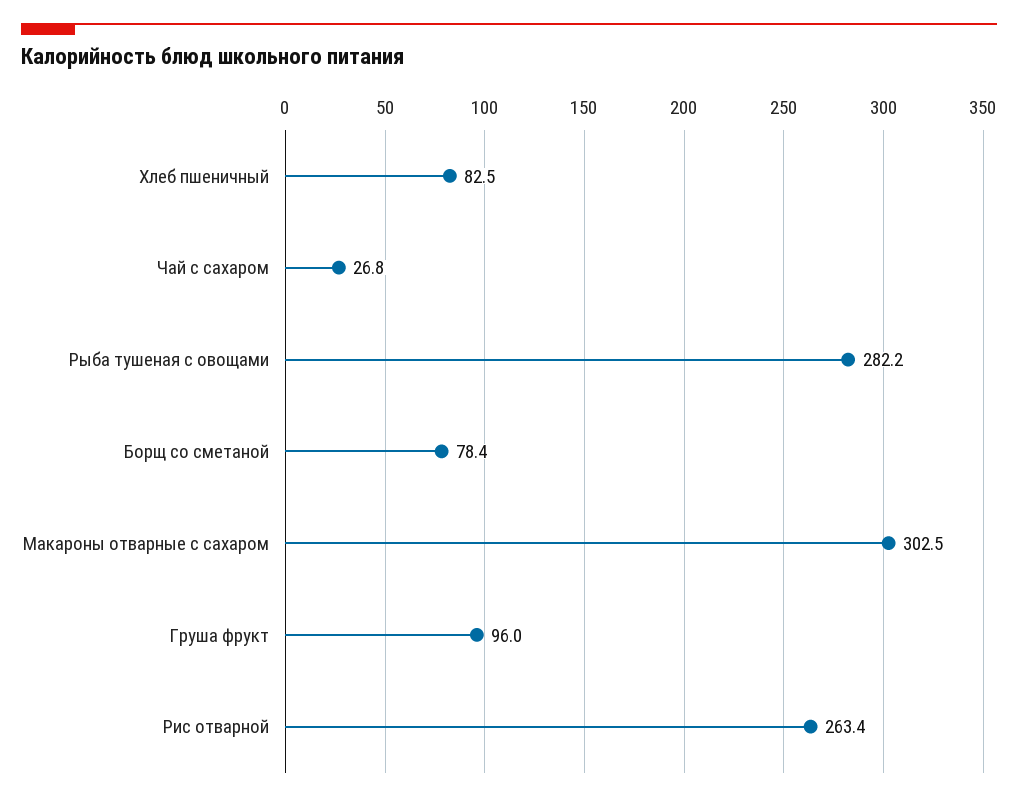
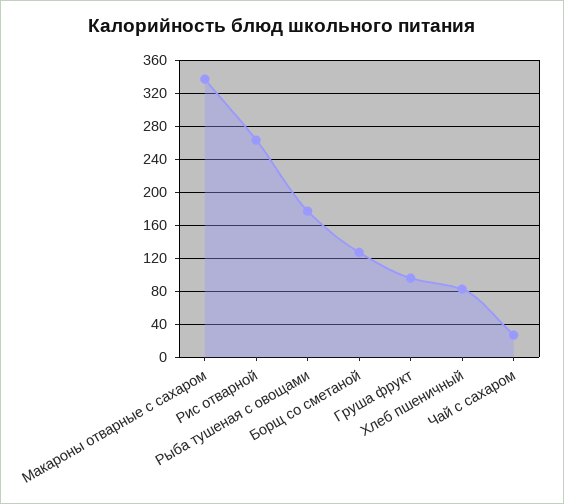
Рыба тушеная с овощами: 282.2 -> 180
Борщ со сметаной: 78.4 -> 130
Макароны отварные с сахаром: 302.5 -> 340

